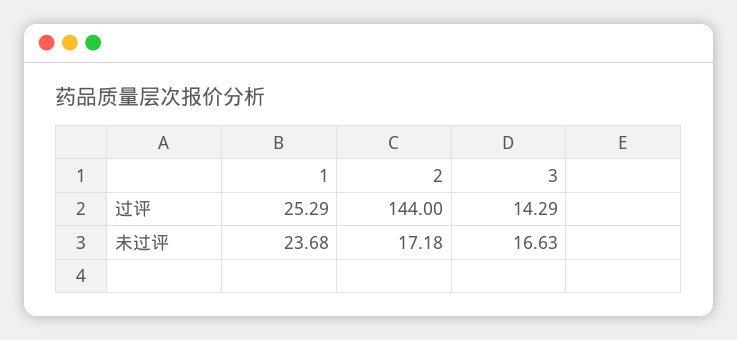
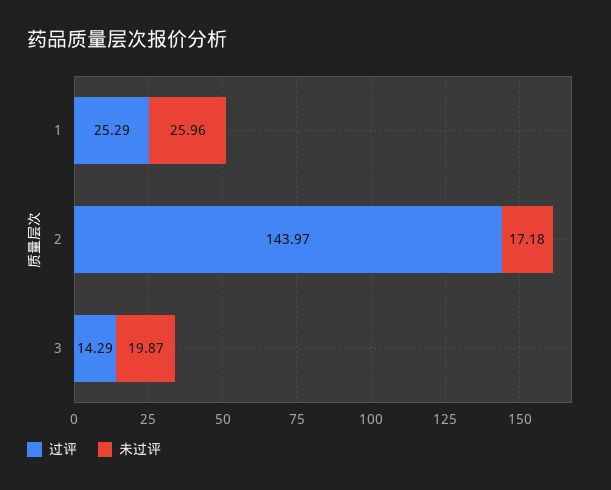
过评, 2: 144 -> 143.97
未过评, 1: 23.68 -> 25.96
未过评, 3: 16.63 -> 19.87

